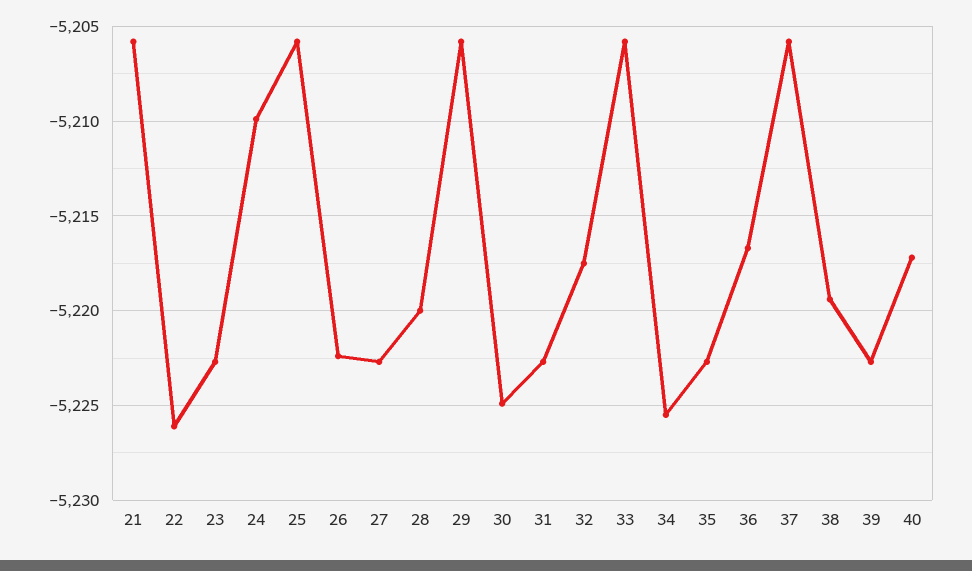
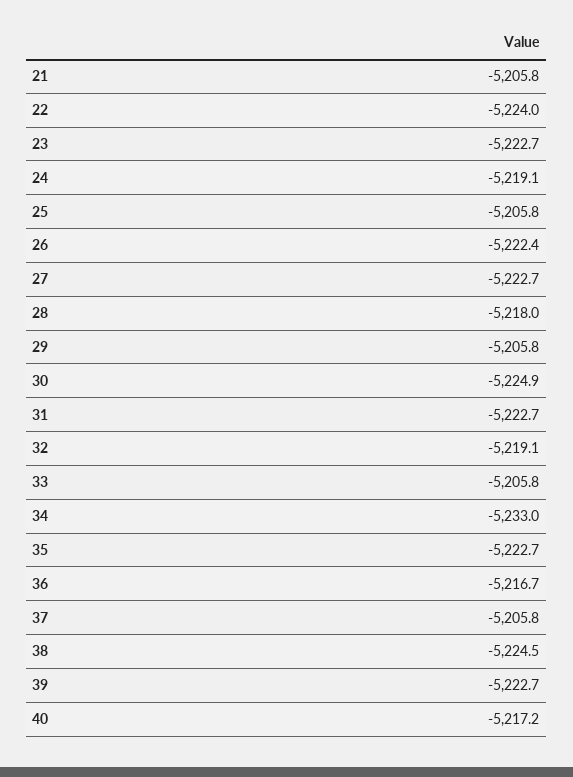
22: -5226 -> -5224
24: -5210 -> -5219.1
28: -5220 -> -5218
32: -5217.5 -> -5219.1
34: -5225.5 -> -5233
38: -5219.5 -> -5224.5

